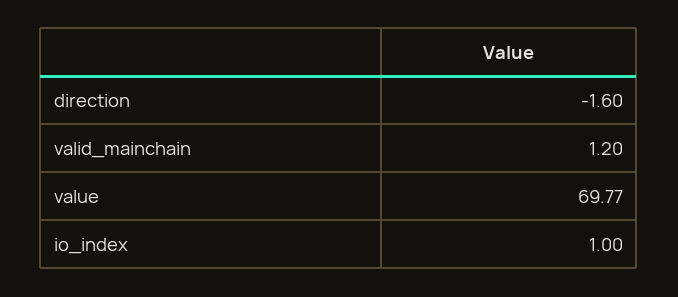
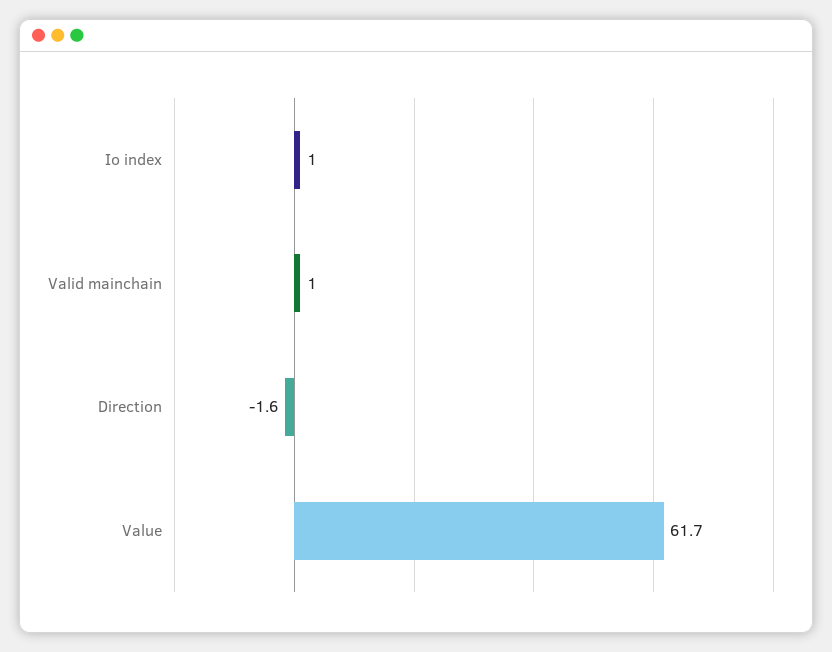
valid_mainchain: 1.2 -> 1
value: 69.77 -> 61.7

